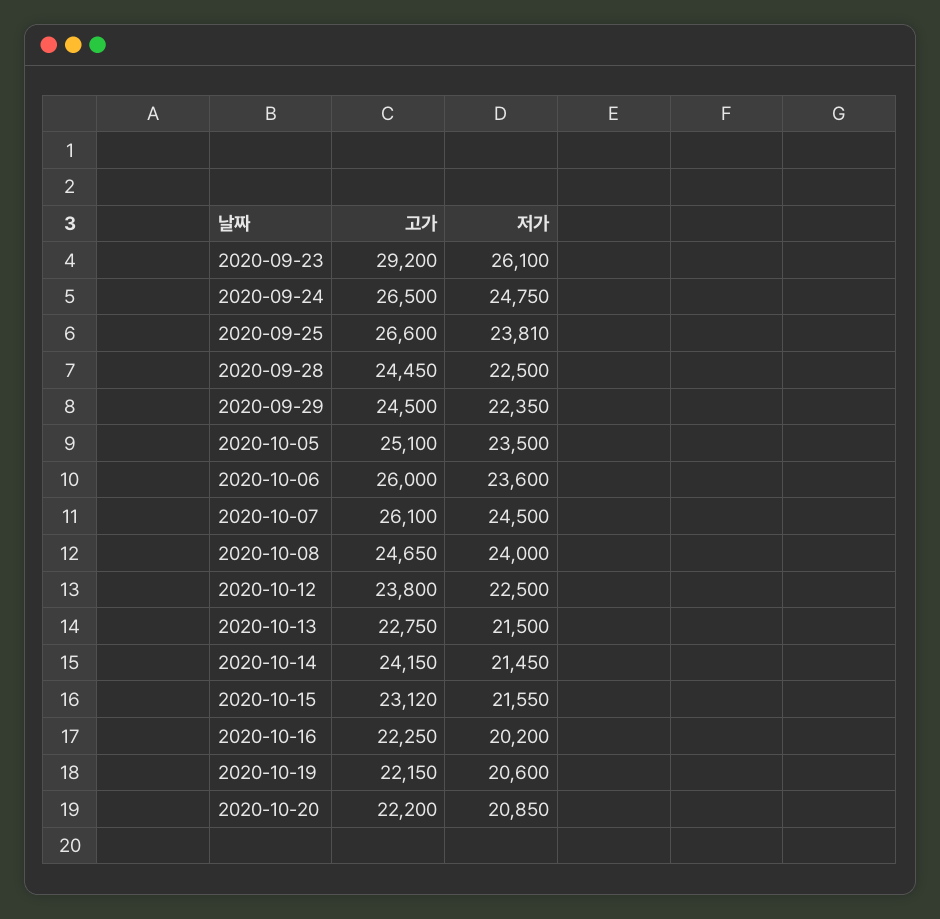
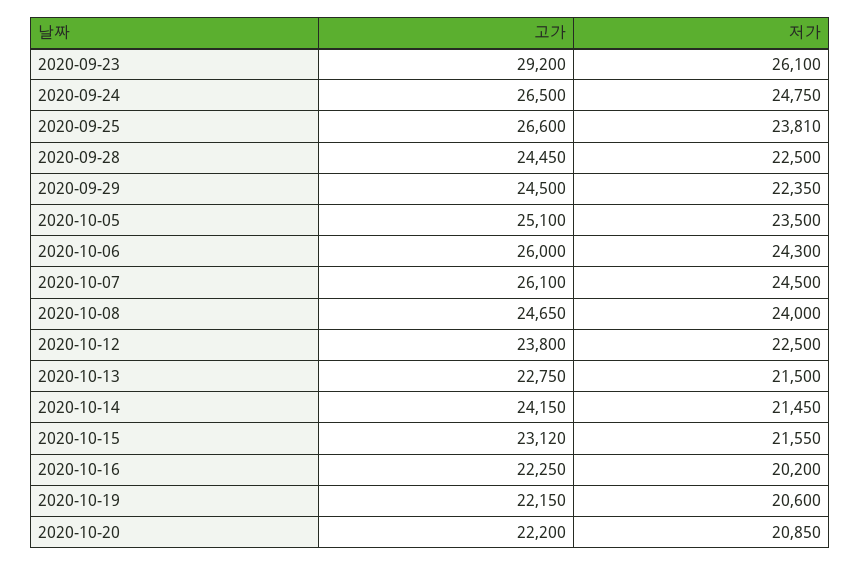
저가, 2020-10-06: 23600 -> 24300

